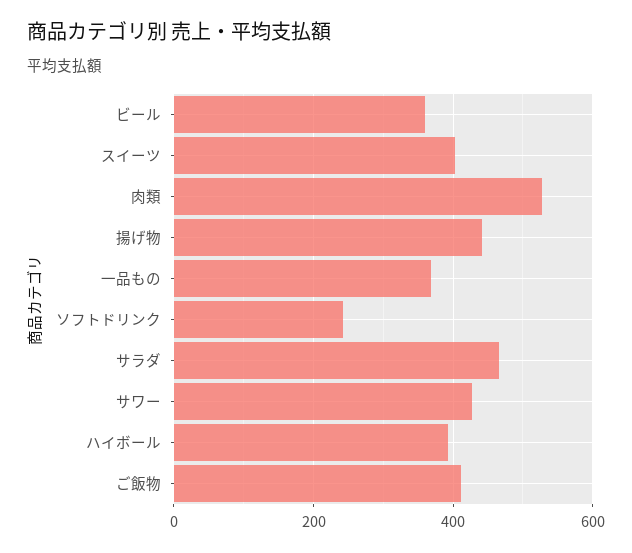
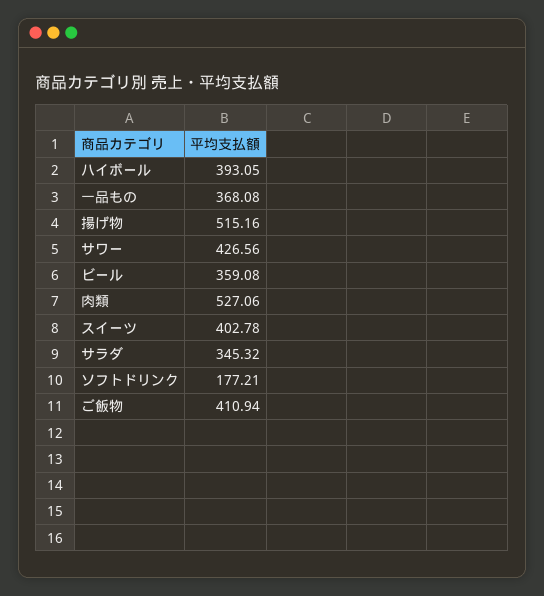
揚げ物: 440 -> 515.16
ソフトドリンク: 240 -> 177.21
サラダ: 460 -> 345.32

